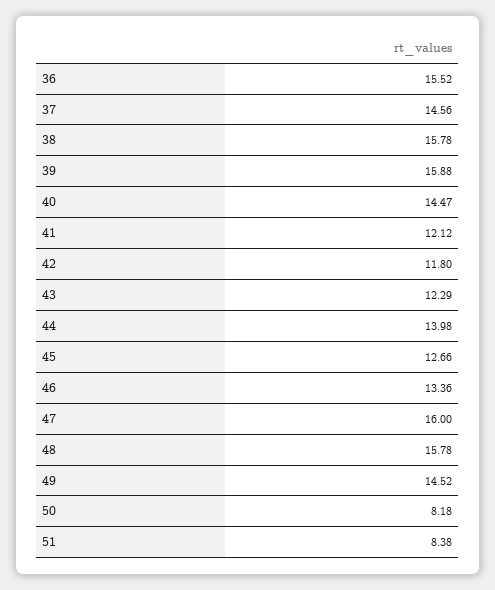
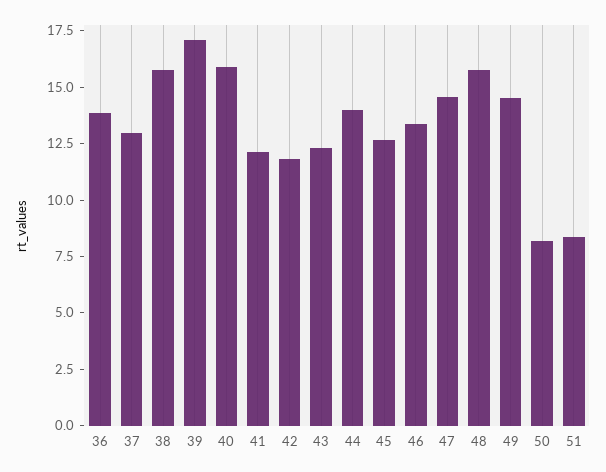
36: 15.52 -> 14
37: 14.56 -> 13
39: 15.88 -> 17
40: 14.47 -> 16
47: 16 -> 14.5

